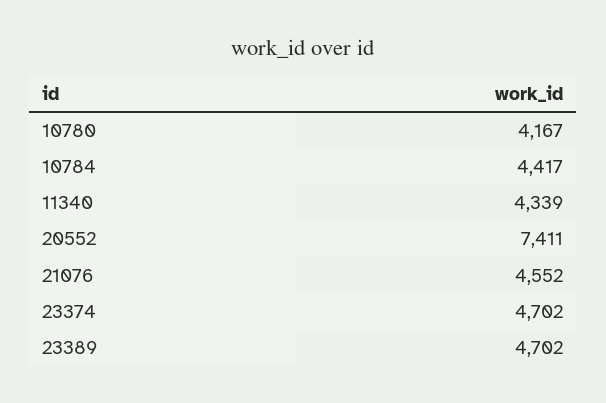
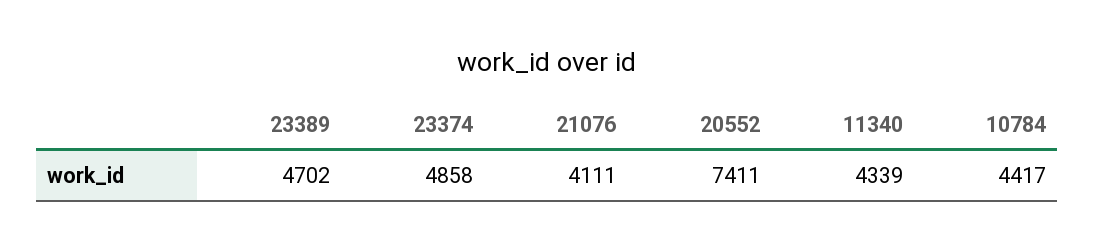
10780: 4167 -> none
21076: 4552 -> 4111
23374: 4702 -> 4858

